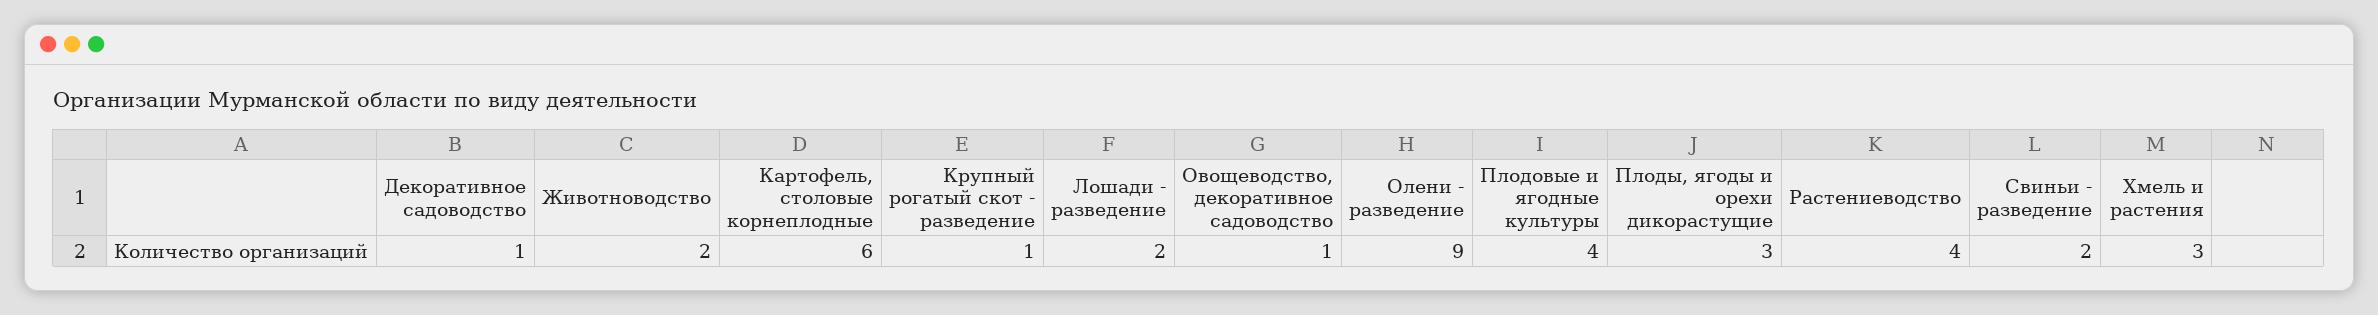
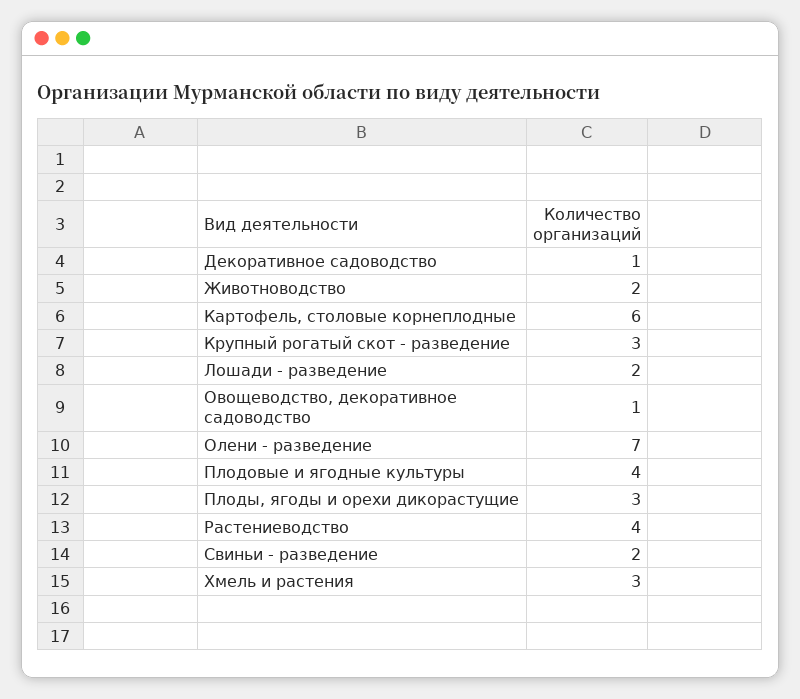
Крупный рогатый скот - разведение: 1 -> 3
Олени - разведение: 9 -> 7

